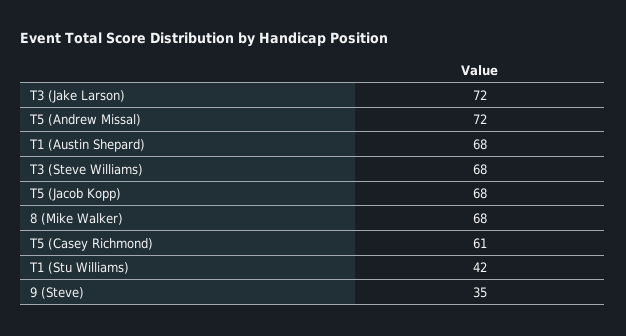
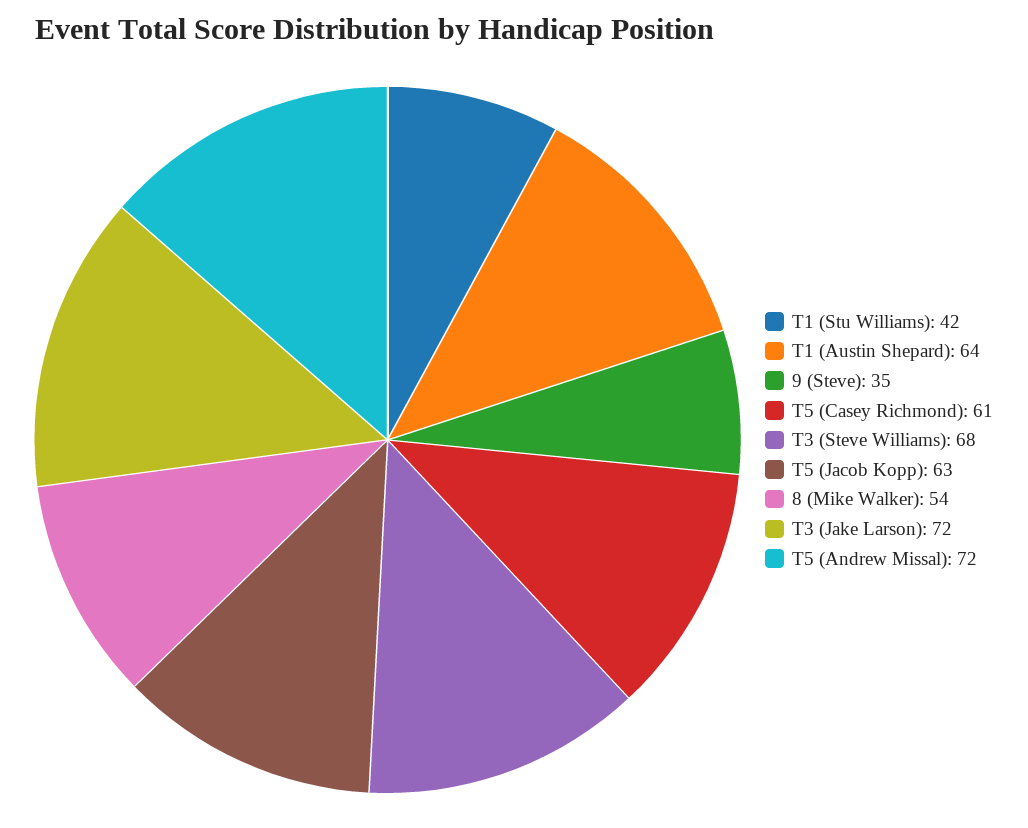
T1 (Austin Shepard): 68 -> 64
T5 (Jacob Kopp): 68 -> 63
8 (Mike Walker): 68 -> 54

